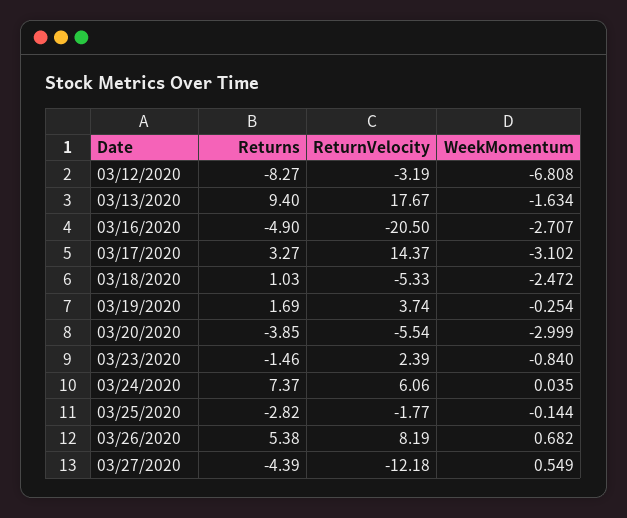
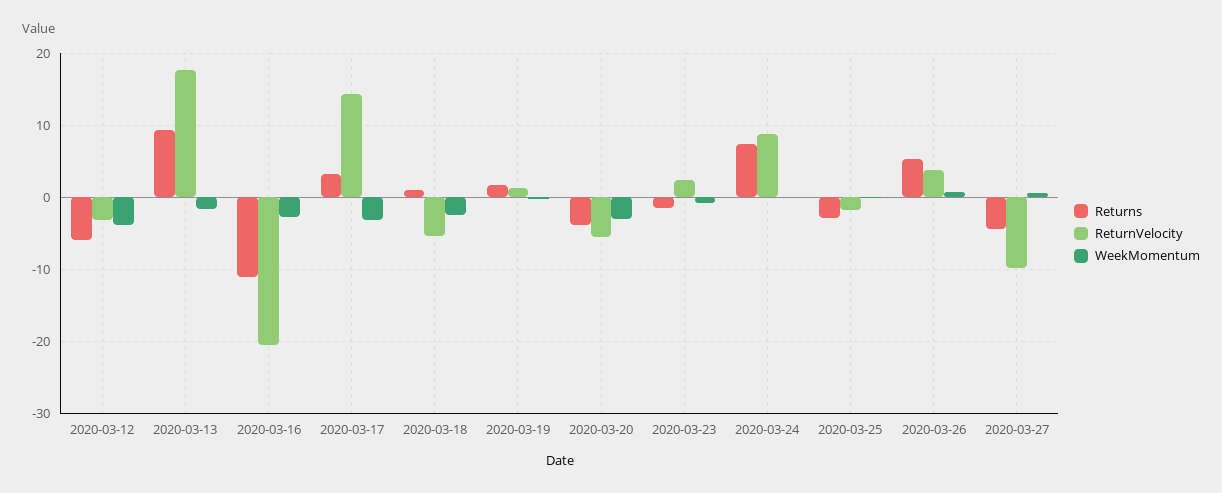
Returns, 03/12/2020: -8.27 -> -6
WeekMomentum, 03/12/2020: -6.808 -> -4
Returns, 03/16/2020: -4.9 -> -11
ReturnVelocity, 03/19/2020: 3.74 -> 1
ReturnVelocity, 03/24/2020: 6.06 -> 9
ReturnVelocity, 03/26/2020: 8.19 -> 4
ReturnVelocity, 03/27/2020: -12.18 -> -10

